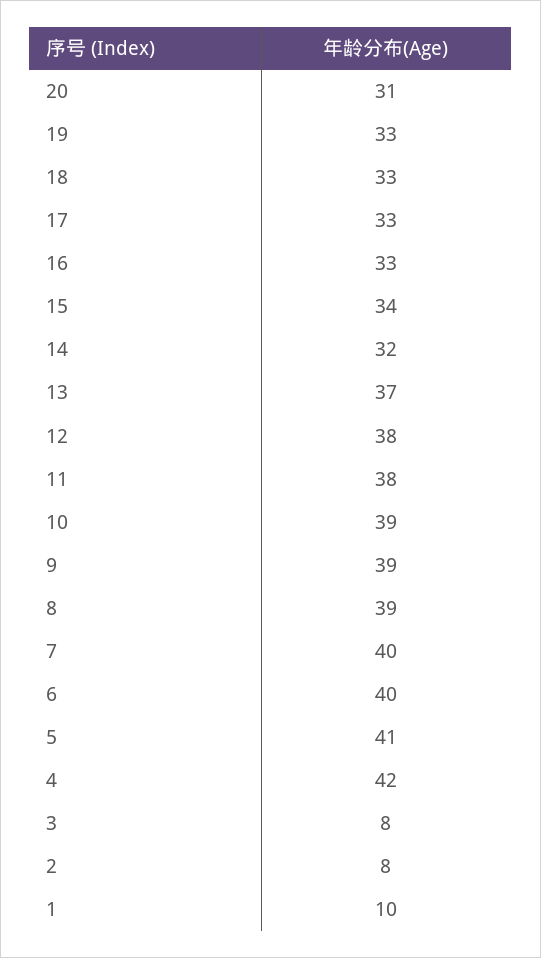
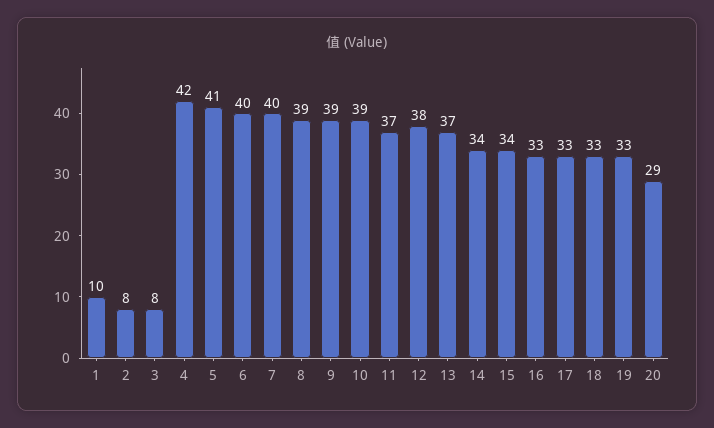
20: 31 -> 29
14: 32 -> 34
11: 38 -> 37

